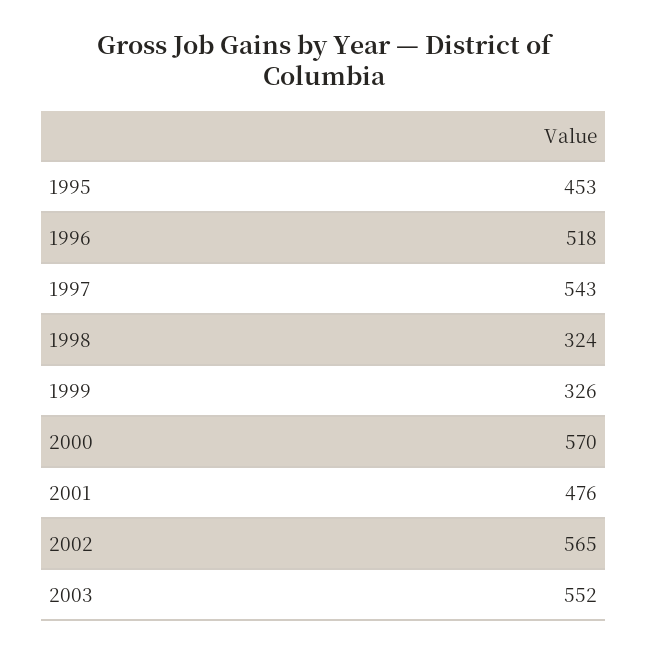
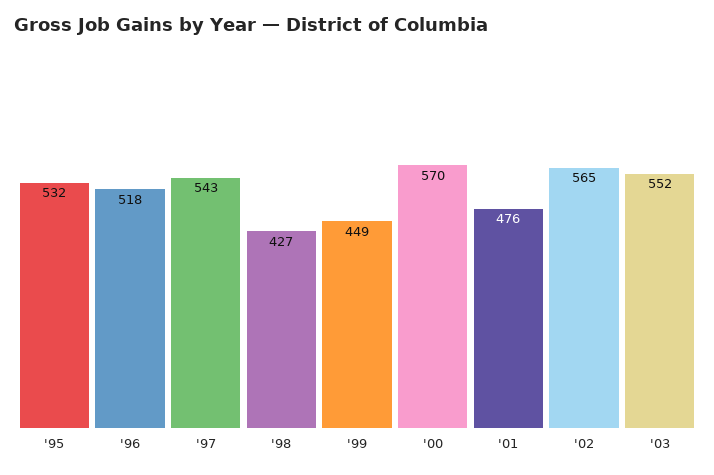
1995: 453 -> 532
1998: 324 -> 427
1999: 326 -> 449

